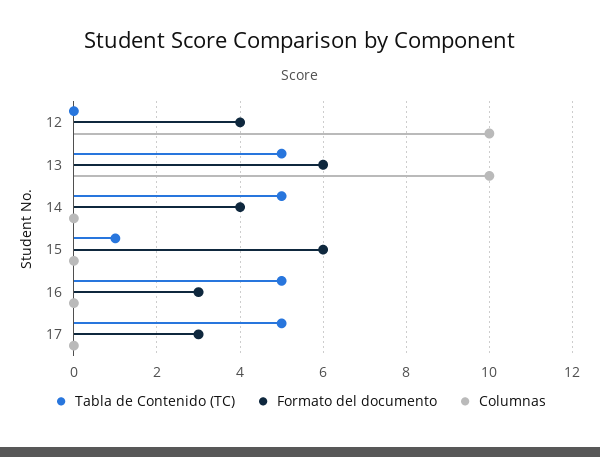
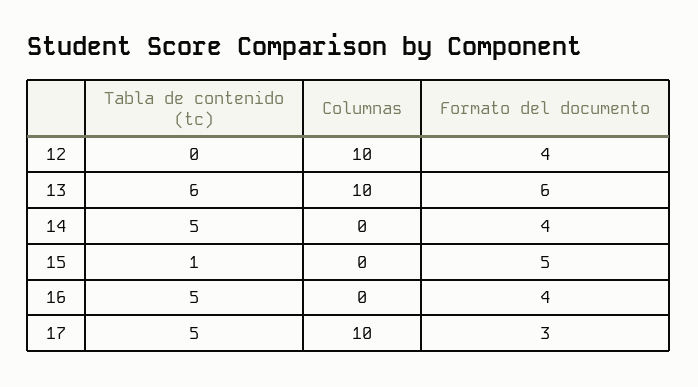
Tabla de Contenido (TC), 13: 5 -> 6
Formato del documento, 15: 6 -> 5
Formato del documento, 16: 3 -> 4
Columnas, 17: 0 -> 10

